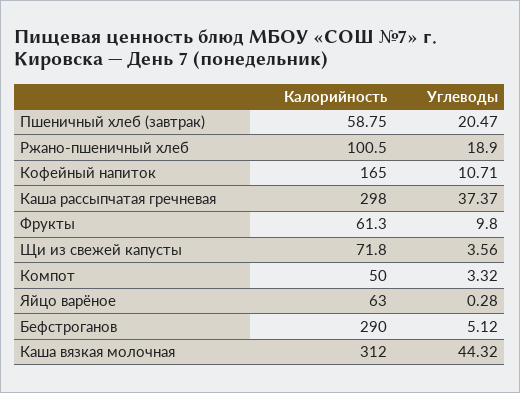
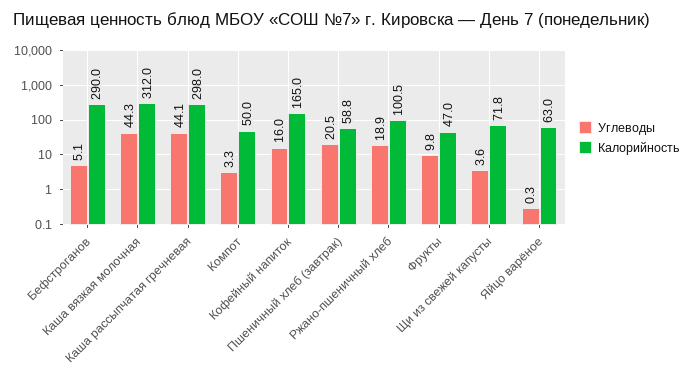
Углеводы, Кофейный напиток: 10.71 -> 16
Углеводы, Каша рассыпчатая гречневая: 37.37 -> 44.1
Калорийность, Фрукты: 61.3 -> 47

